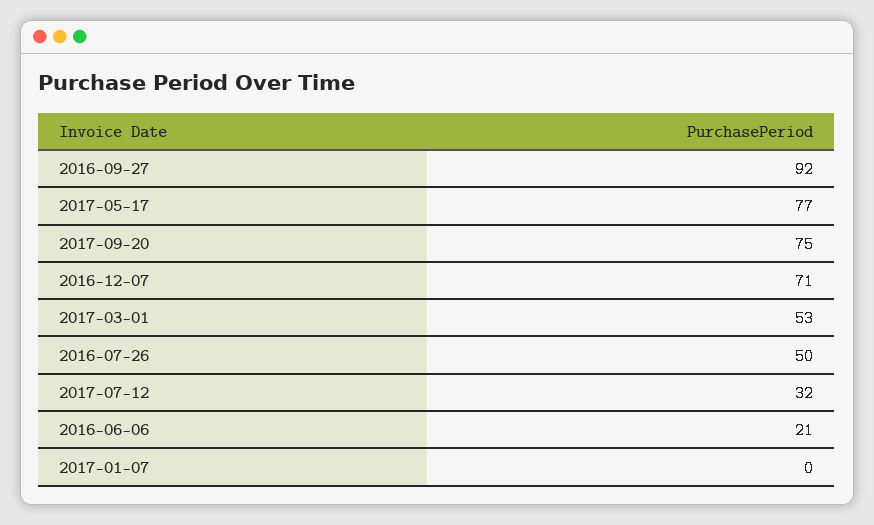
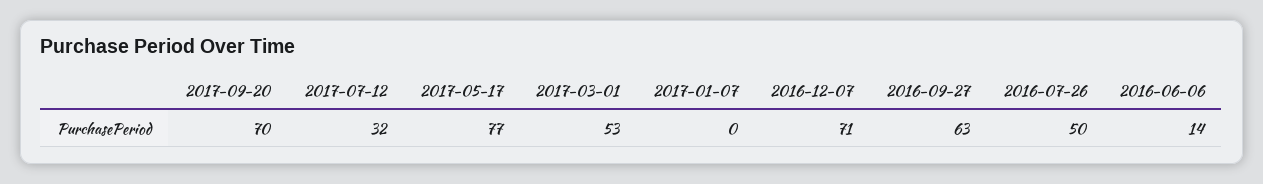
2016-09-27: 92 -> 63
2017-09-20: 75 -> 70
2016-06-06: 21 -> 14

